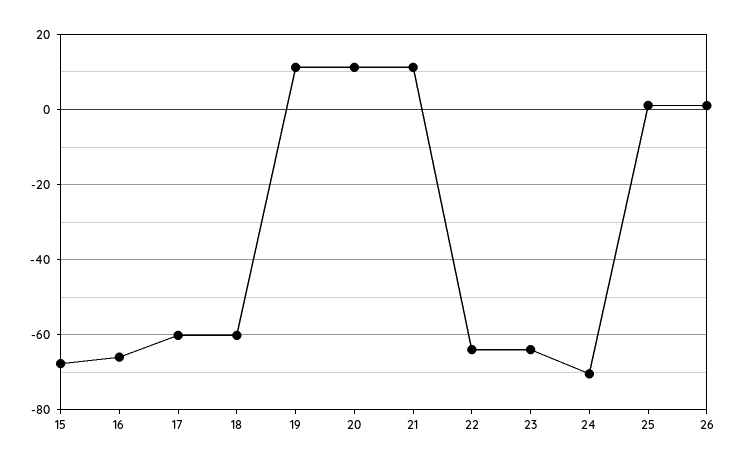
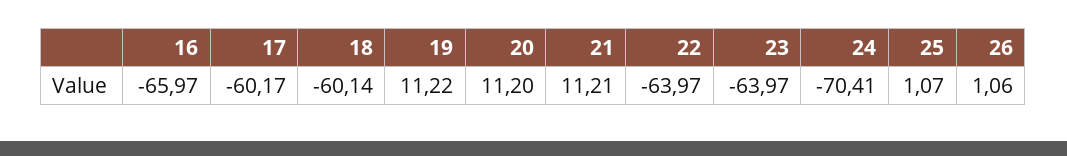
15: -68 -> none

